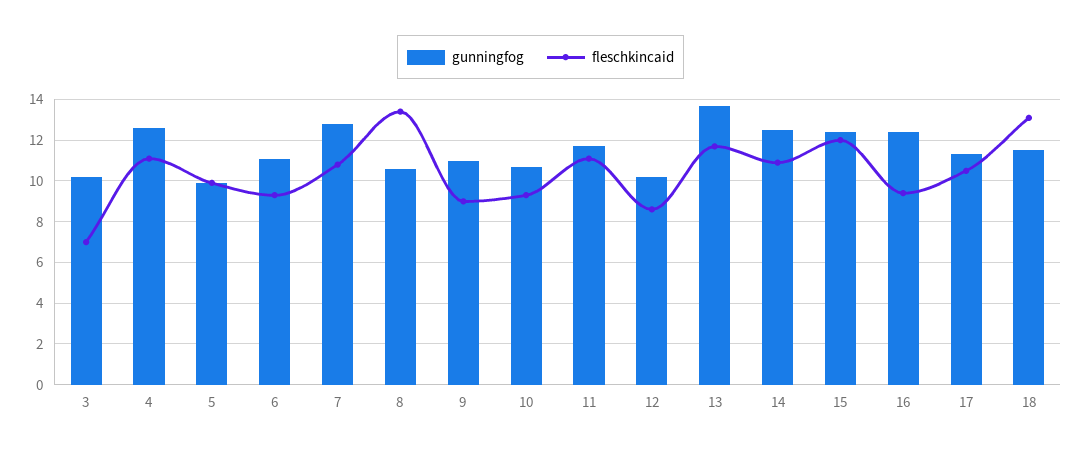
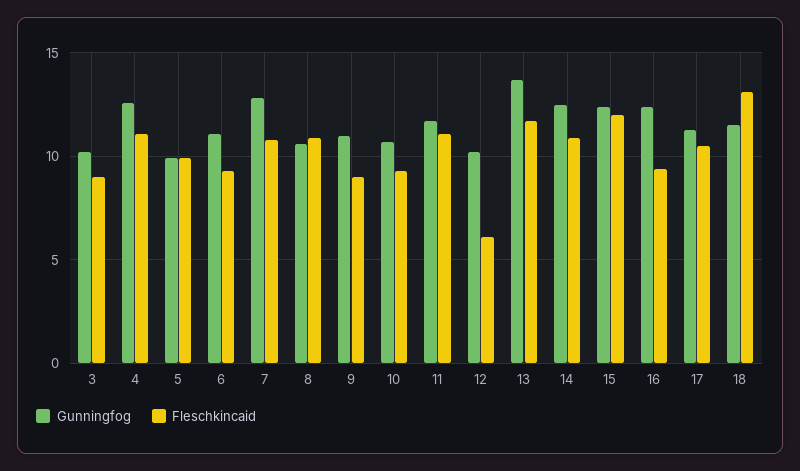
fleschkincaid, 3: 7 -> 9
fleschkincaid, 8: 13.5 -> 11
fleschkincaid, 12: 8.5 -> 6

